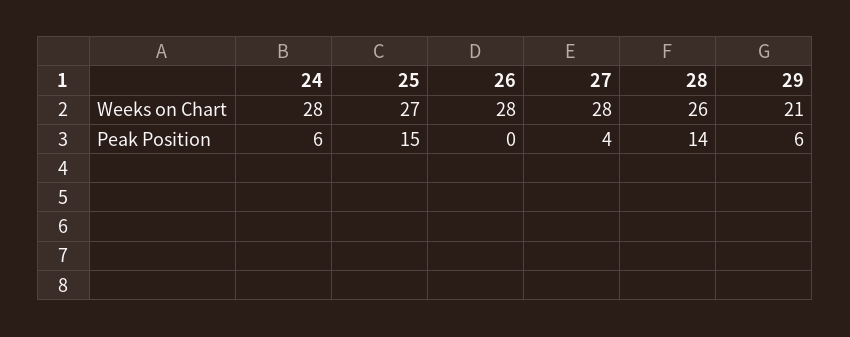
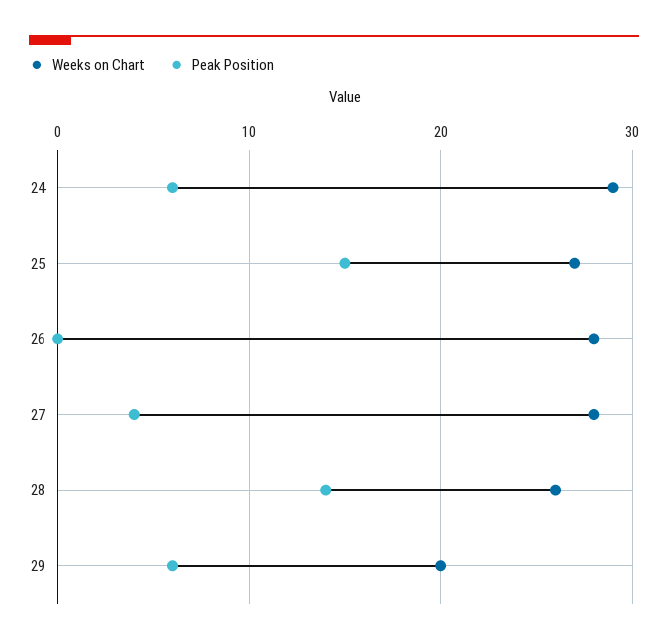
Weeks on Chart, 24: 28 -> 29
Weeks on Chart, 29: 21 -> 20

